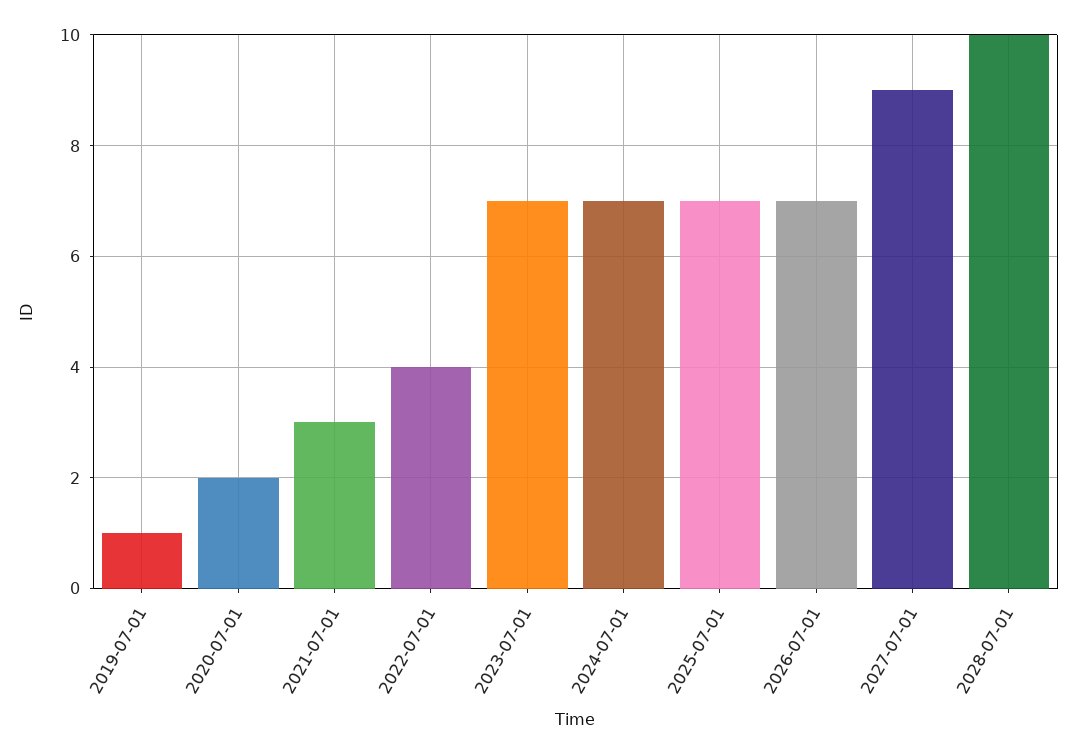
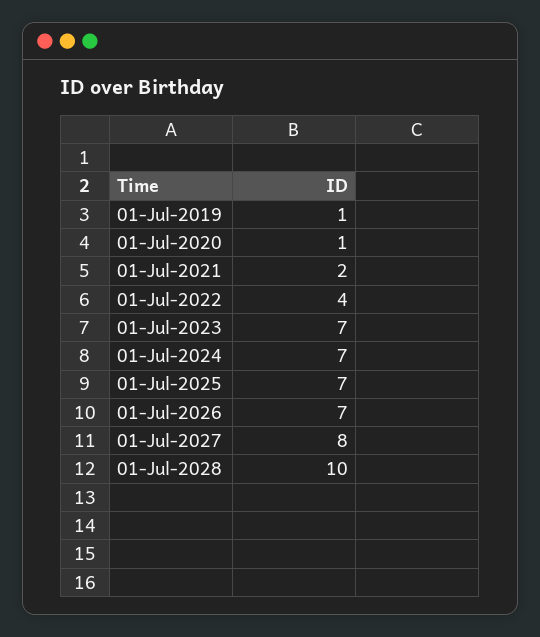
2020-07-01: 2 -> 1
2021-07-01: 3 -> 2
2027-07-01: 9 -> 8

